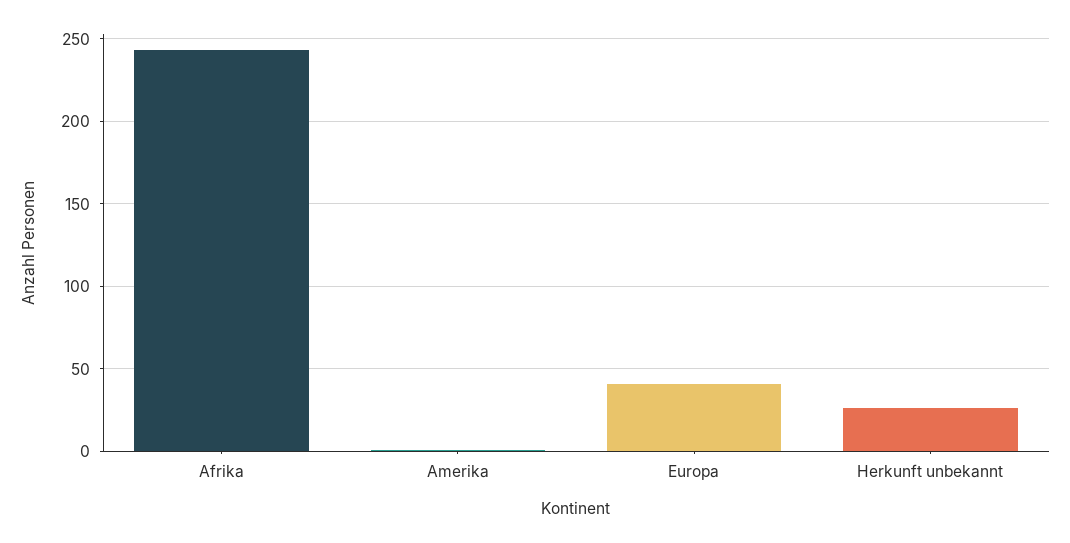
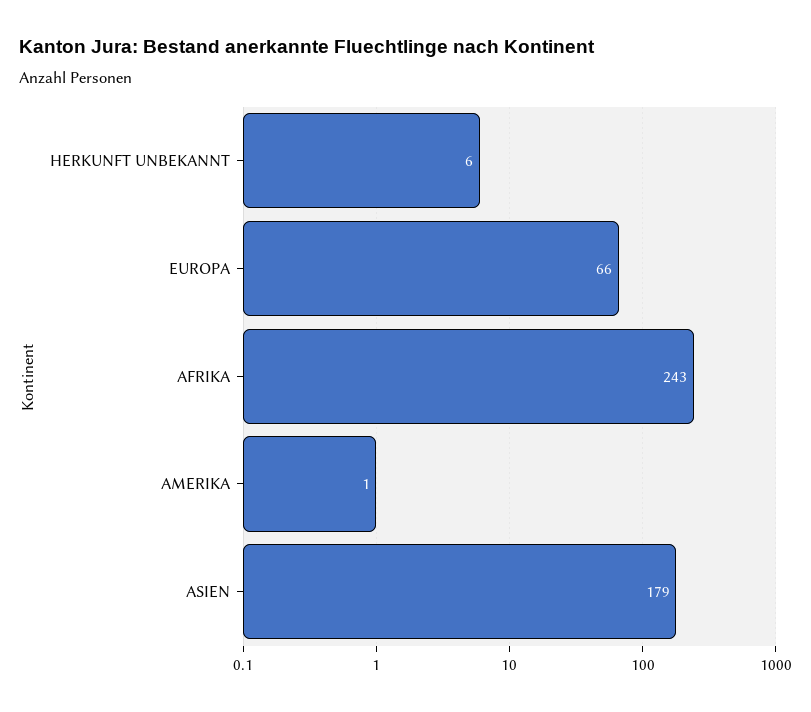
Europa: 40 -> 66
Herkunft unbekannt: 25 -> 6
ASIEN: none -> 179

